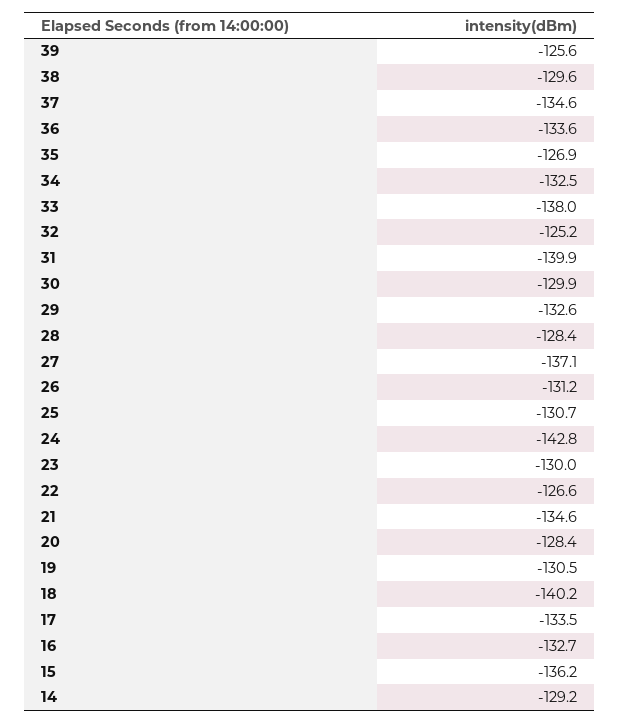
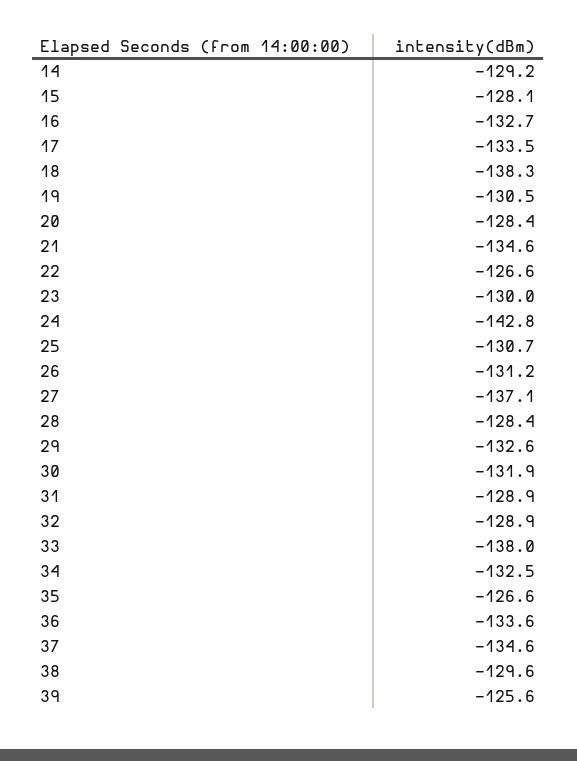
35: -126.9 -> -126.6
32: -125.2 -> -128.9
31: -139.9 -> -128.9
30: -129.9 -> -131.9
18: -140.2 -> -138.3
15: -136.2 -> -128.1

